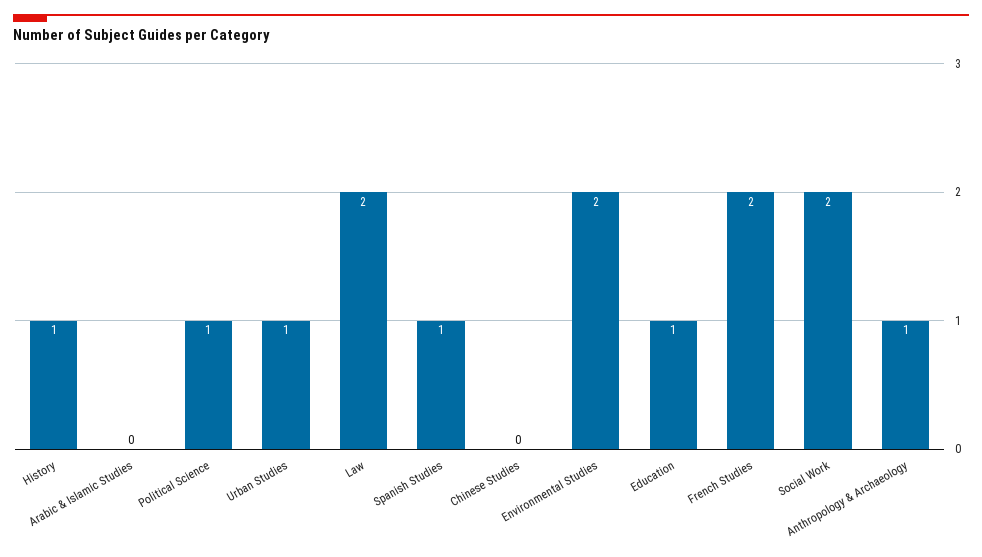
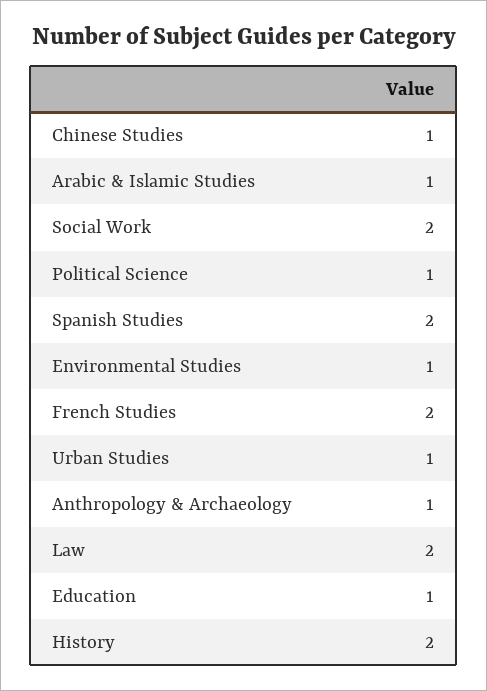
History: 1 -> 2
Arabic & Islamic Studies: 0 -> 1
Spanish Studies: 1 -> 2
Chinese Studies: 0 -> 1
Environmental Studies: 2 -> 1

